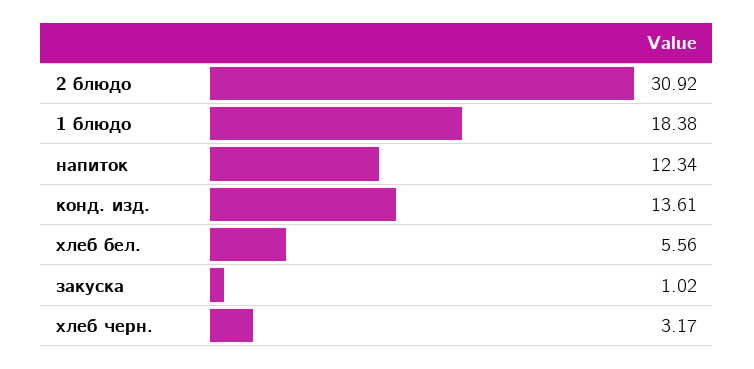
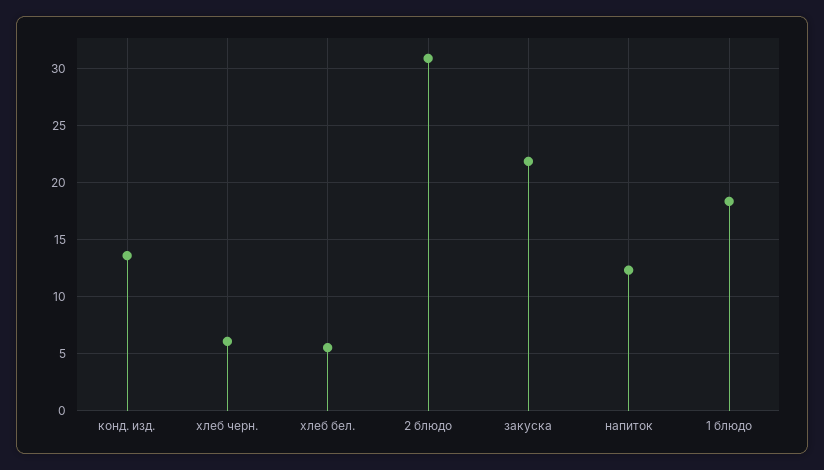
закуска: 1.02 -> 22
хлеб черн.: 3.17 -> 6

